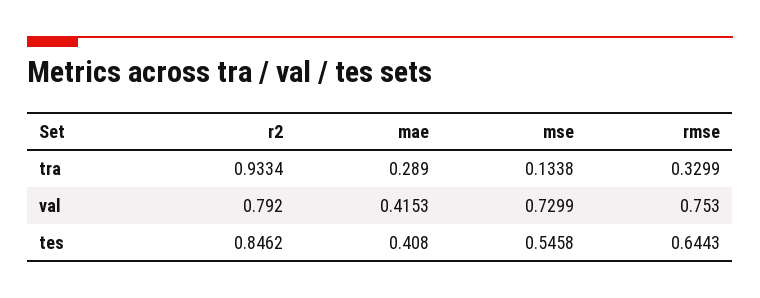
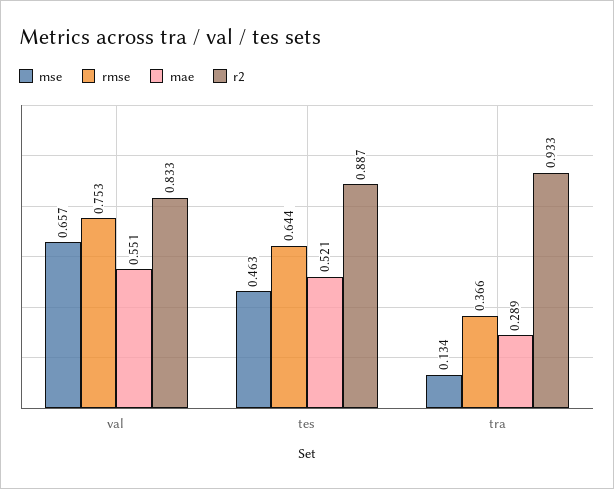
rmse, tra: 0.3299 -> 0.366
r2, val: 0.792 -> 0.833
mae, val: 0.4153 -> 0.551
mse, val: 0.7299 -> 0.657
r2, tes: 0.8462 -> 0.887
mae, tes: 0.408 -> 0.521
mse, tes: 0.5458 -> 0.463

